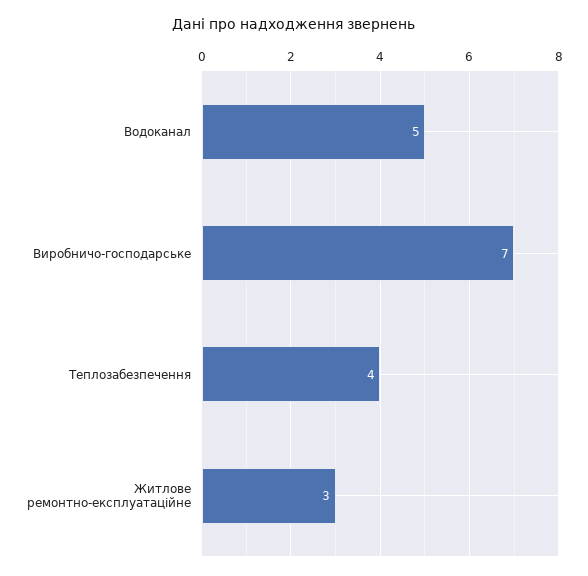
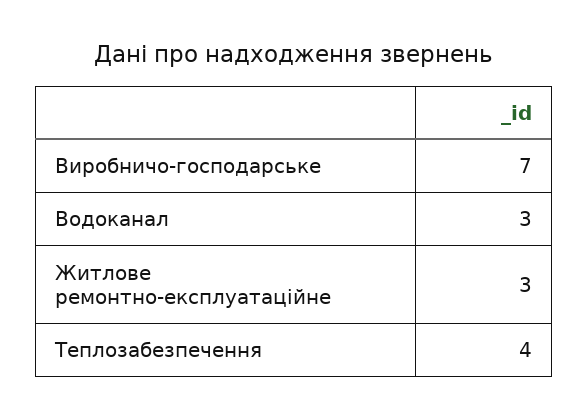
Водоканал: 5 -> 3

